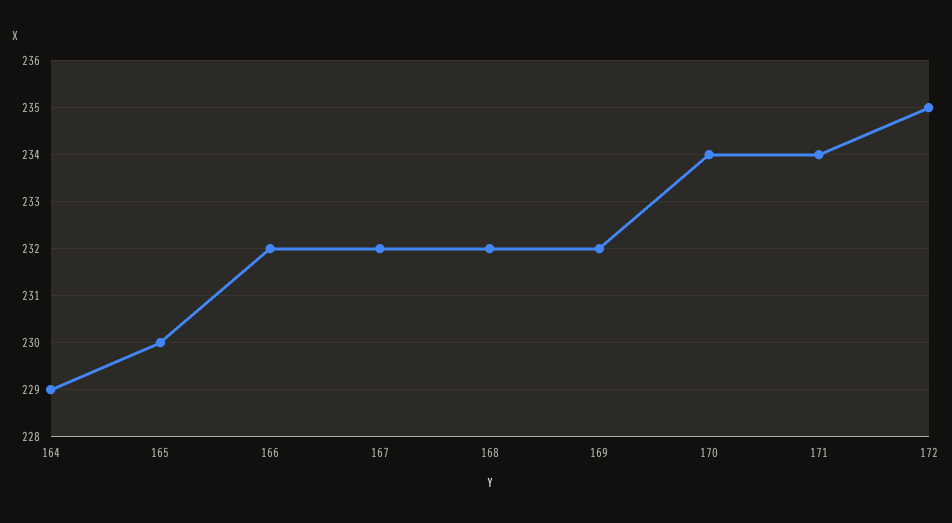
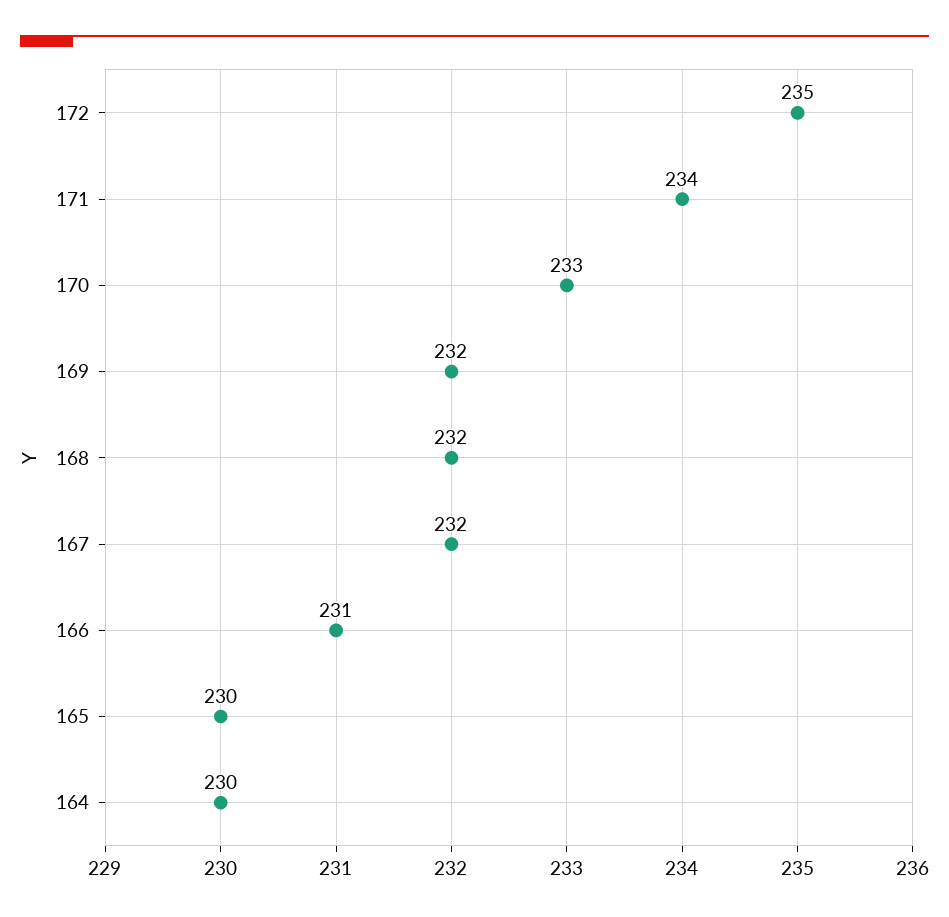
164: 229 -> 230
166: 232 -> 231
170: 234 -> 233

